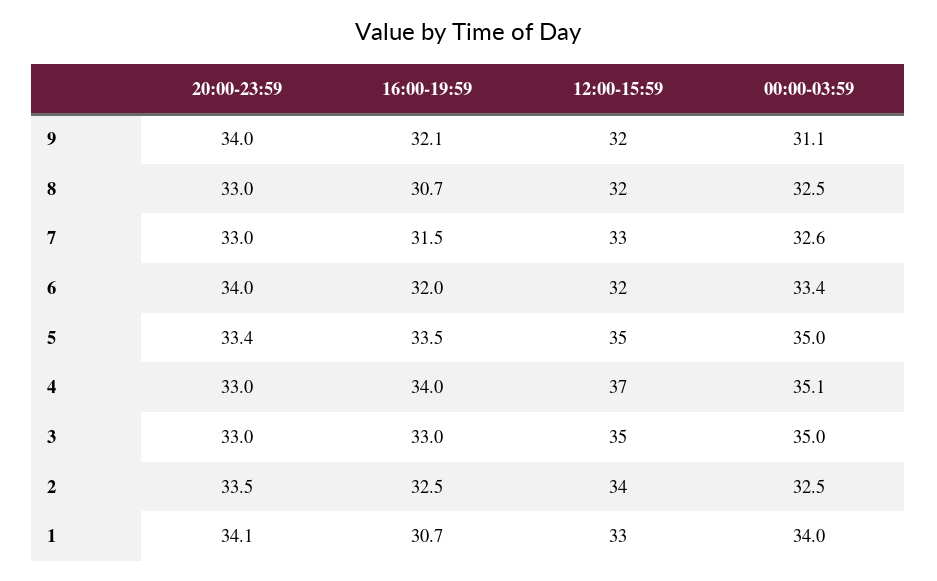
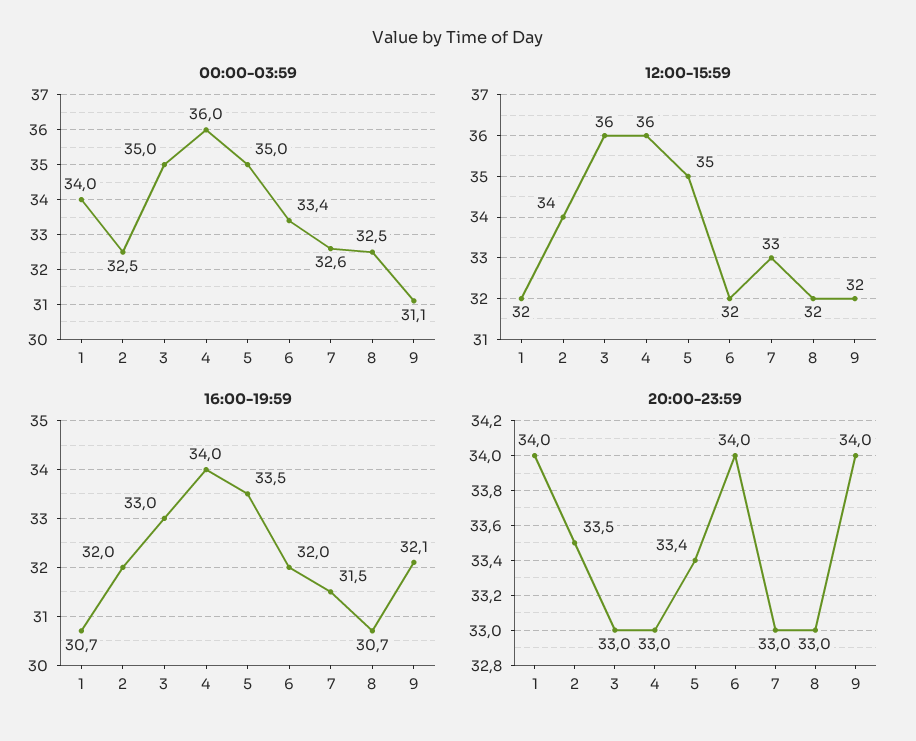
12:00-15:59, 4: 37 -> 36
00:00-03:59, 4: 35.1 -> 36
12:00-15:59, 3: 35 -> 36
16:00-19:59, 2: 32.5 -> 32
20:00-23:59, 1: 34.1 -> 34
12:00-15:59, 1: 33 -> 32

